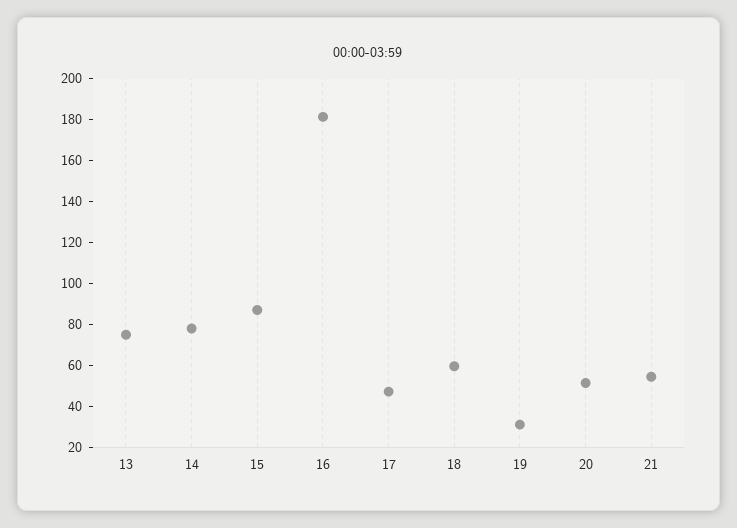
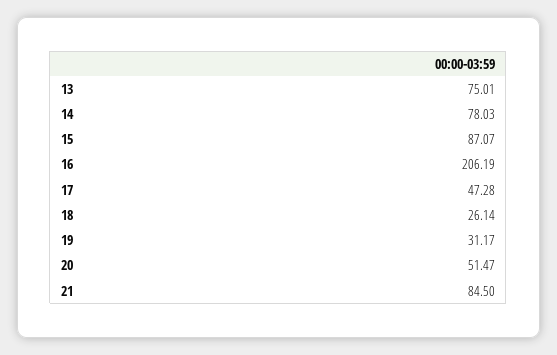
16: 180 -> 206.19
18: 60 -> 26.14
21: 55 -> 84.5

